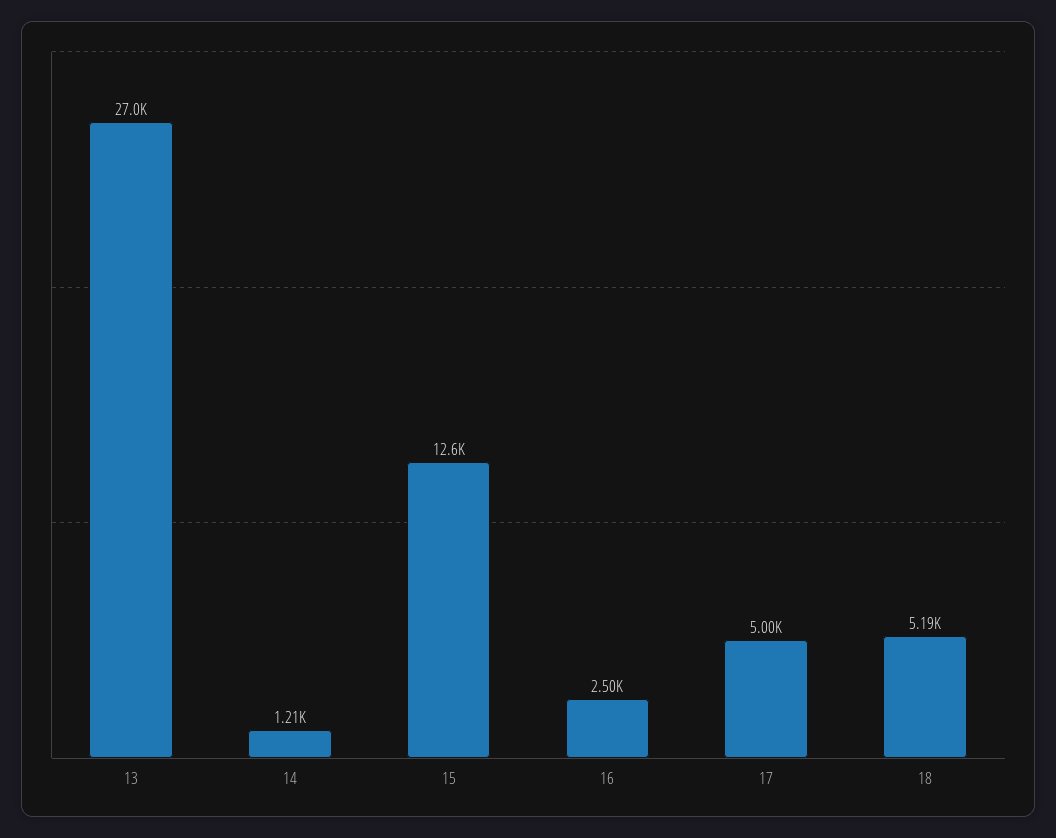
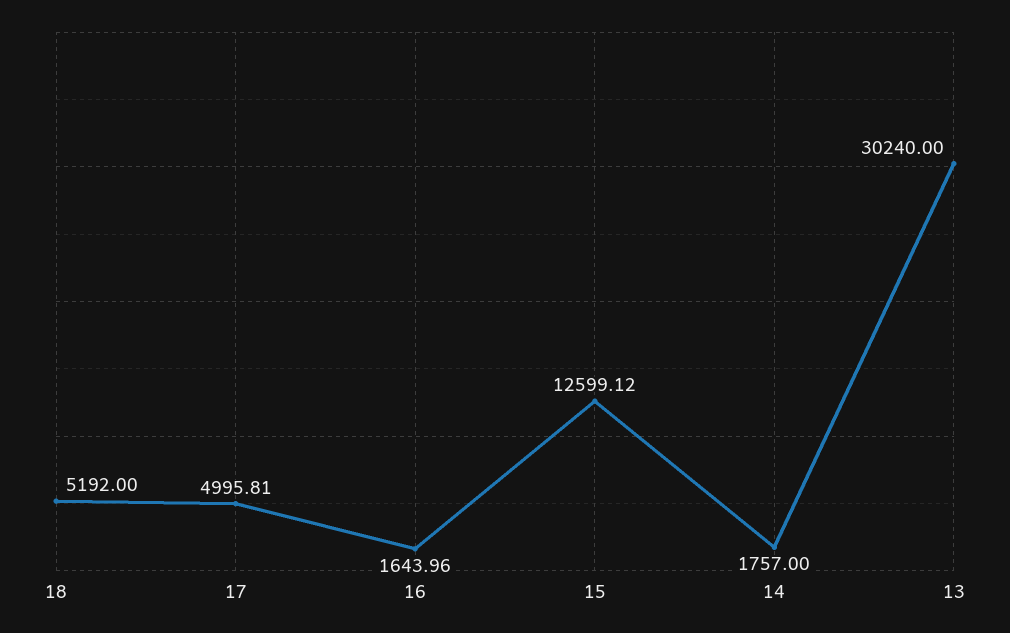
13: 27000 -> 30240
14: 1210 -> 1757
16: 2500 -> 1643.96

